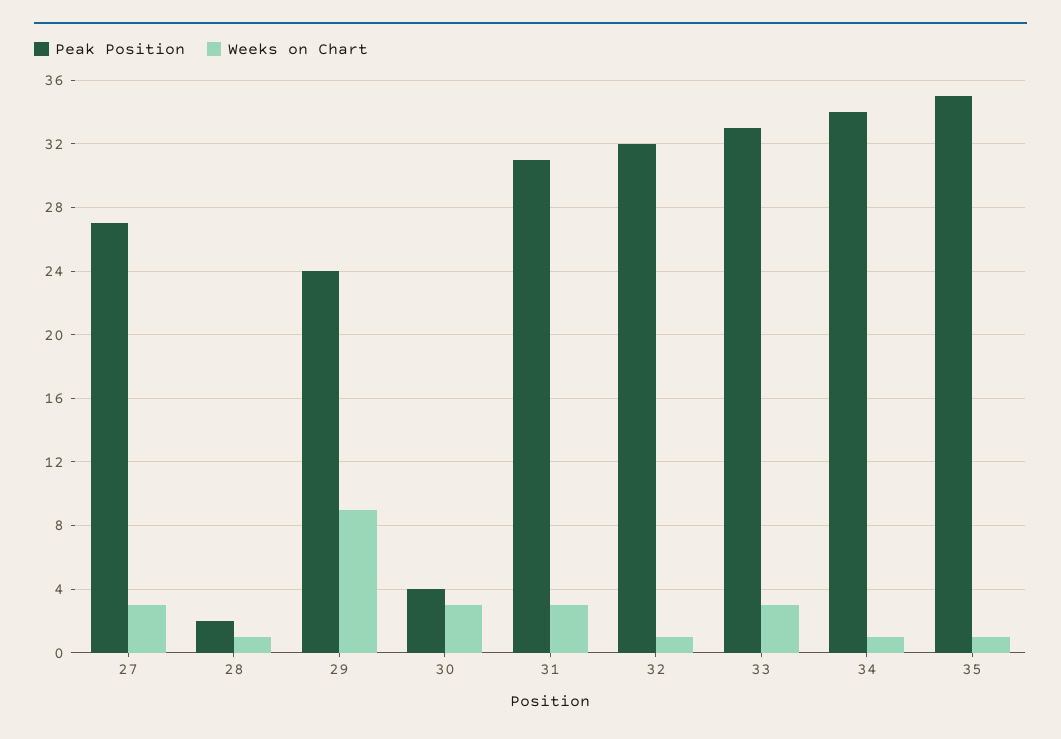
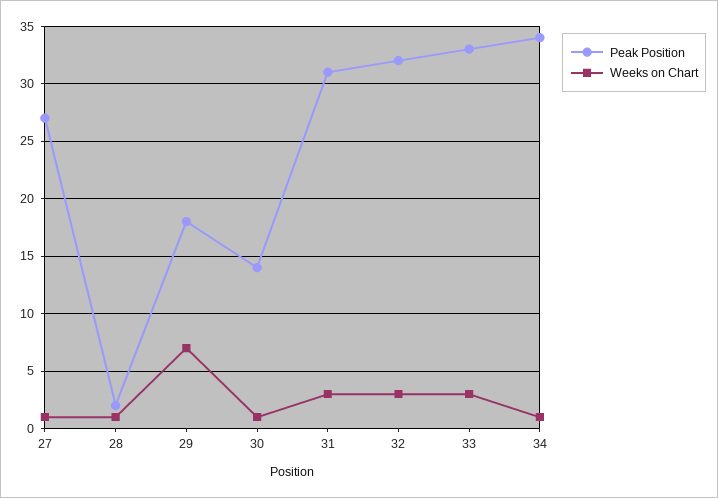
Weeks on Chart, 27: 3 -> 1
Peak Position, 29: 24 -> 18
Weeks on Chart, 29: 9 -> 7
Peak Position, 30: 4 -> 14
Weeks on Chart, 30: 3 -> 1
Weeks on Chart, 32: 1 -> 3
Peak Position, 35: 35 -> none
Weeks on Chart, 35: 1 -> none

